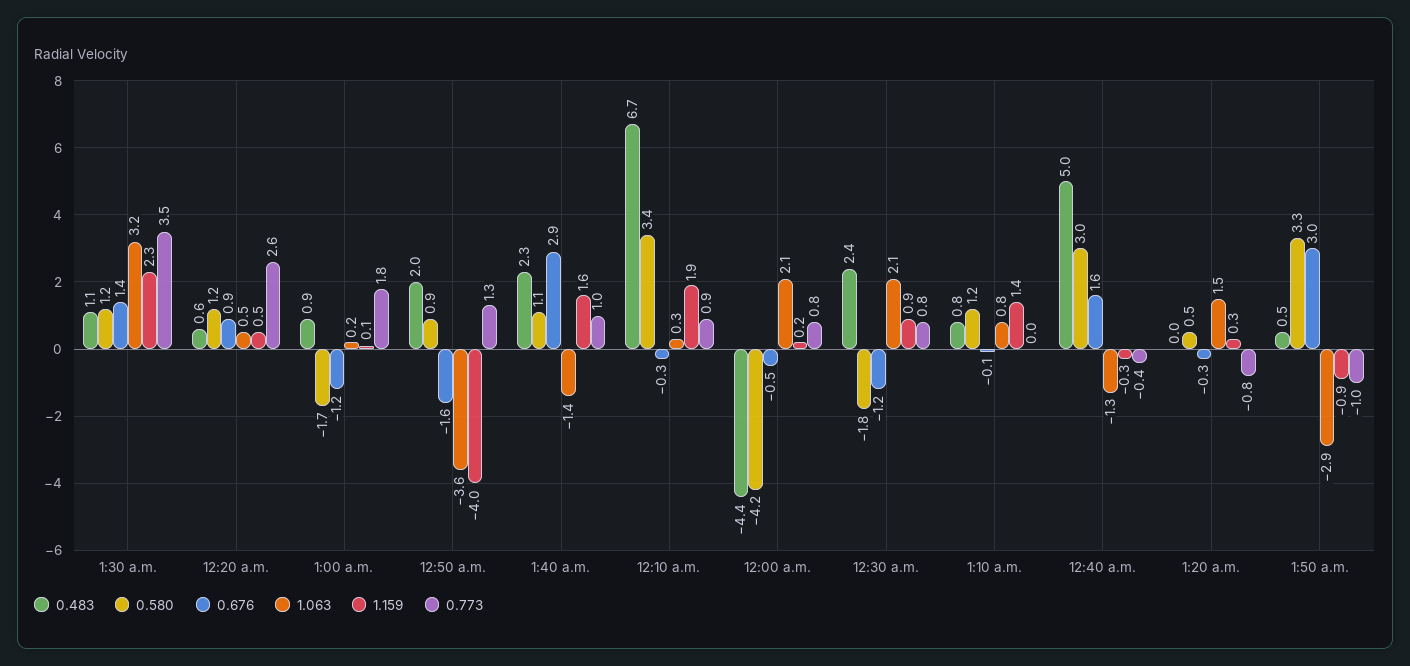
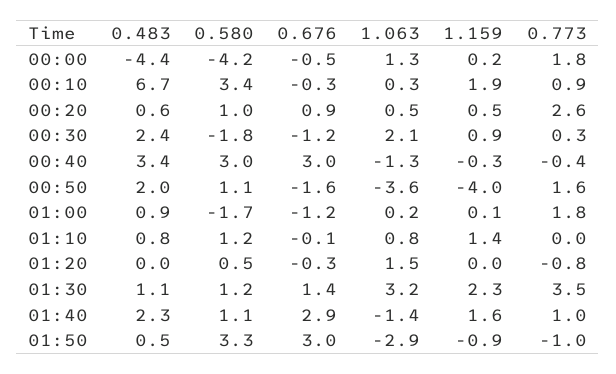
0.580, 12:20 a.m.: 1.2 -> 1
0.580, 12:50 a.m.: 0.9 -> 1.1
0.773, 12:50 a.m.: 1.3 -> 1.6
1.063, 12:00 a.m.: 2.1 -> 1.3
0.773, 12:00 a.m.: 0.8 -> 1.8
0.773, 12:30 a.m.: 0.8 -> 0.3
0.483, 12:40 a.m.: 5 -> 3.4
0.676, 12:40 a.m.: 1.6 -> 3
1.159, 1:20 a.m.: 0.3 -> 0

